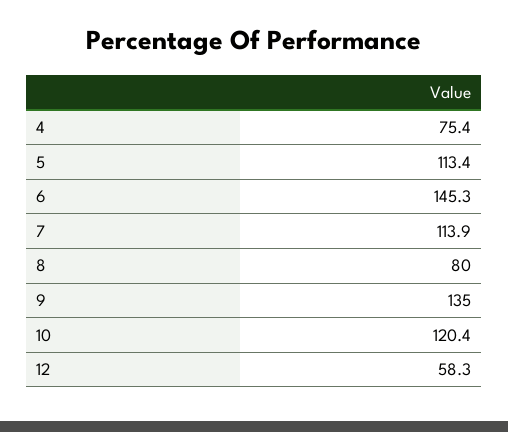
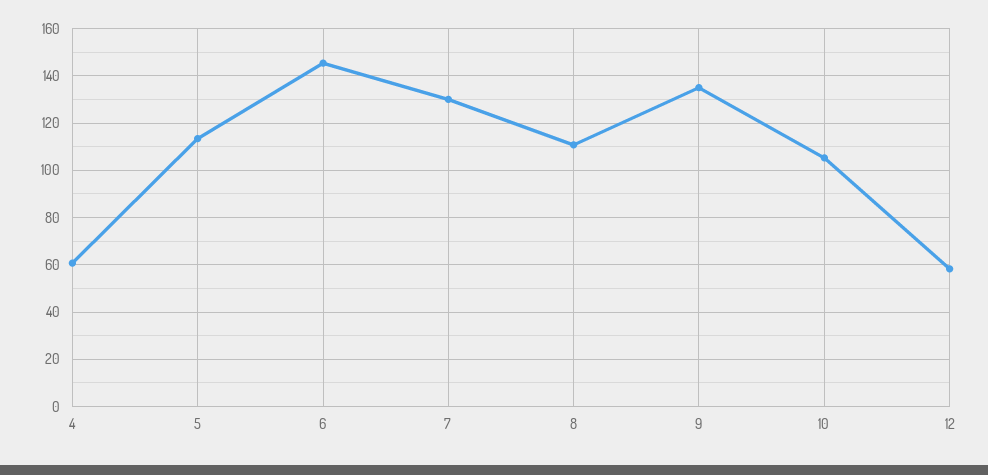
4: 75.4 -> 60
7: 113.9 -> 130
8: 80 -> 110
10: 120.4 -> 105

